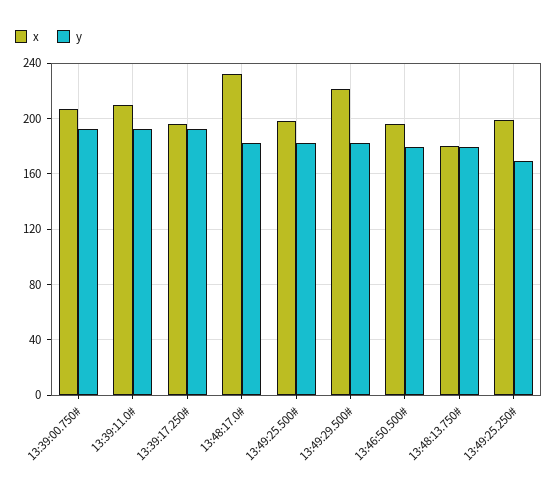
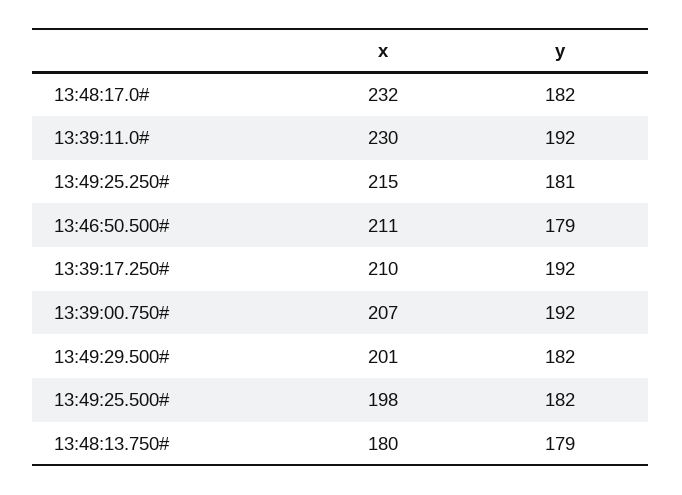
x, 13:39:11.0#: 210 -> 230
x, 13:39:17.250#: 195 -> 210
x, 13:49:29.500#: 220 -> 201
x, 13:46:50.500#: 195 -> 211
x, 13:49:25.250#: 200 -> 215
y, 13:49:25.250#: 170 -> 181

